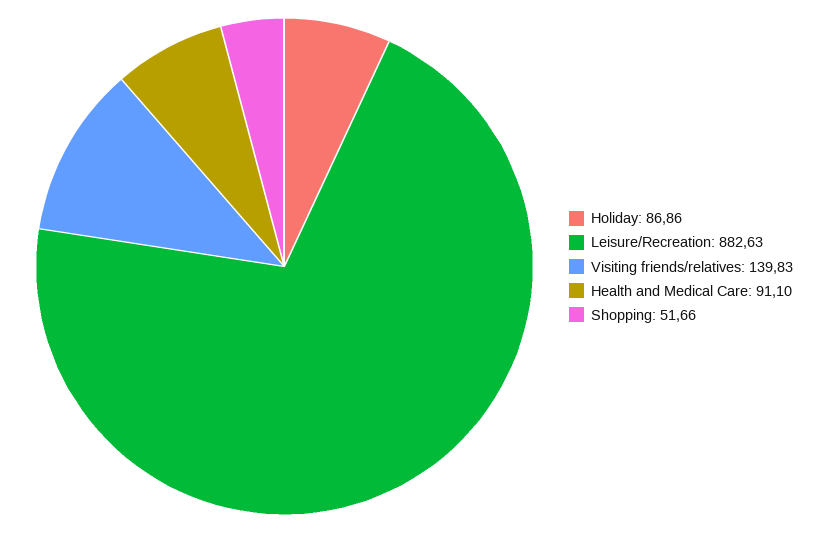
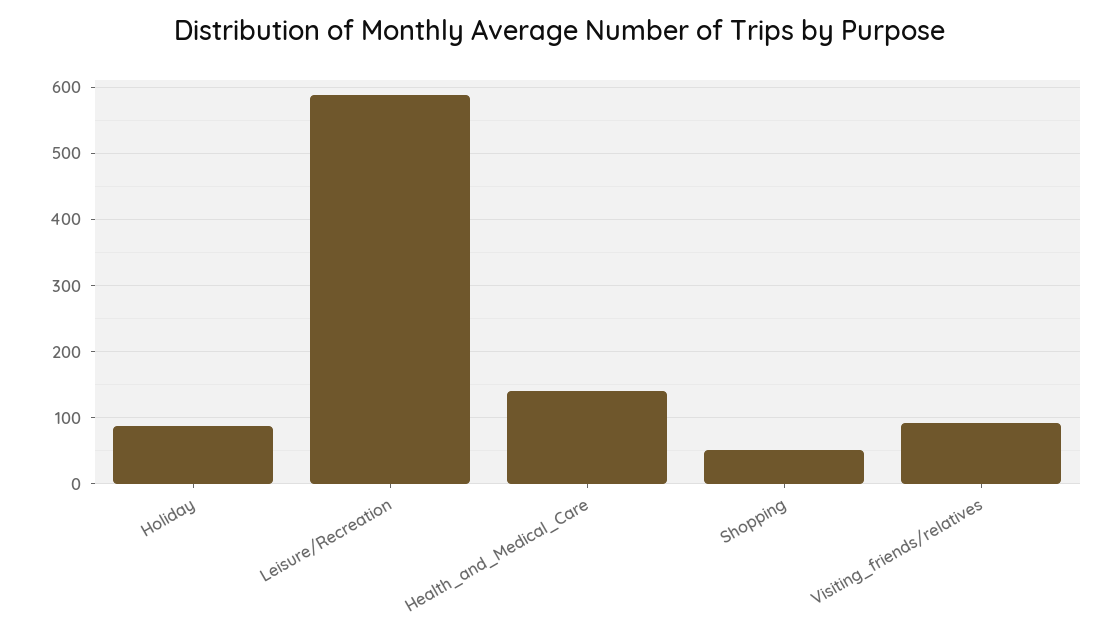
Leisure/Recreation: 882.63 -> 590
Visiting friends/relatives: 139.83 -> 90
Health and Medical Care: 91.1 -> 140

